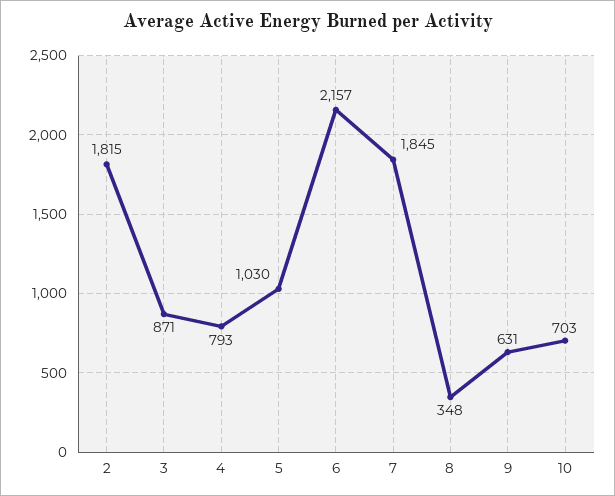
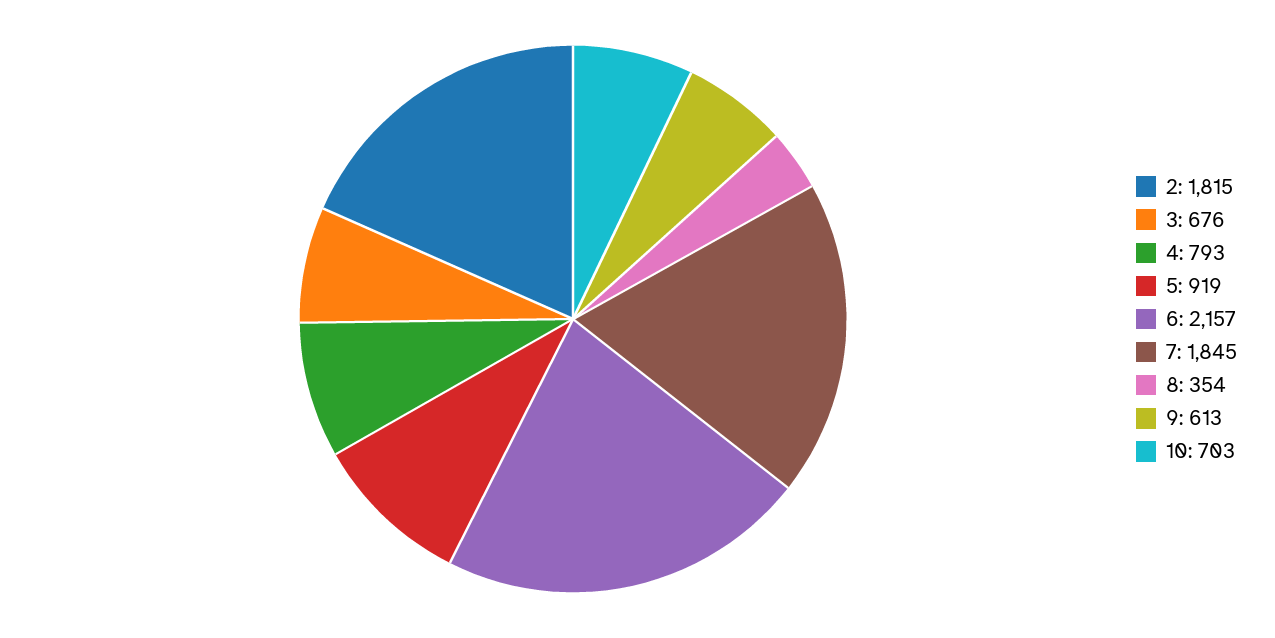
3: 871 -> 676
5: 1030 -> 919
8: 348 -> 354
9: 631 -> 613

